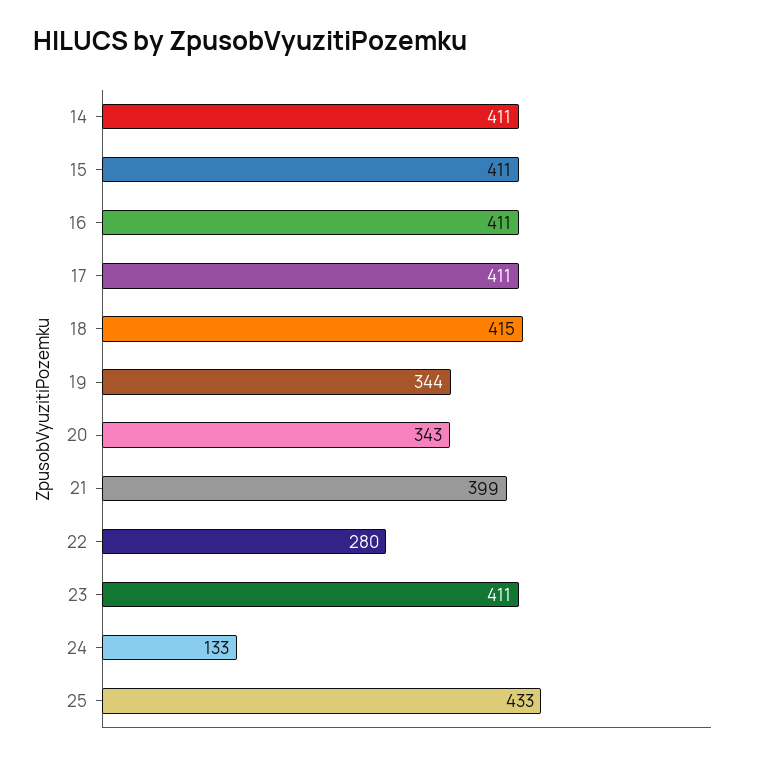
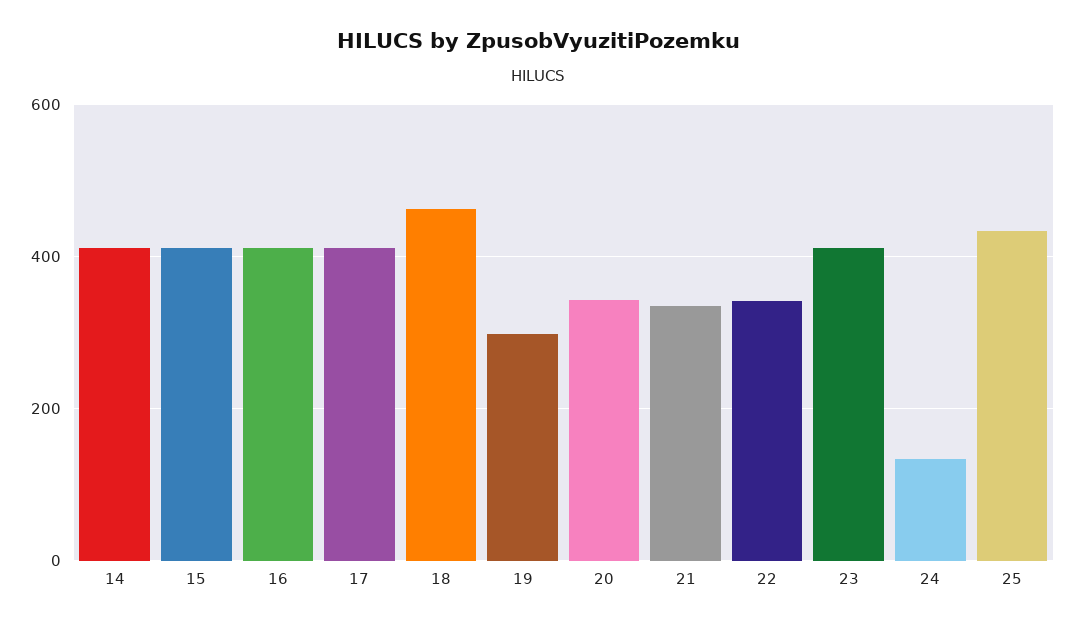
18: 415 -> 460
19: 344 -> 300
21: 399 -> 340
22: 280 -> 340

